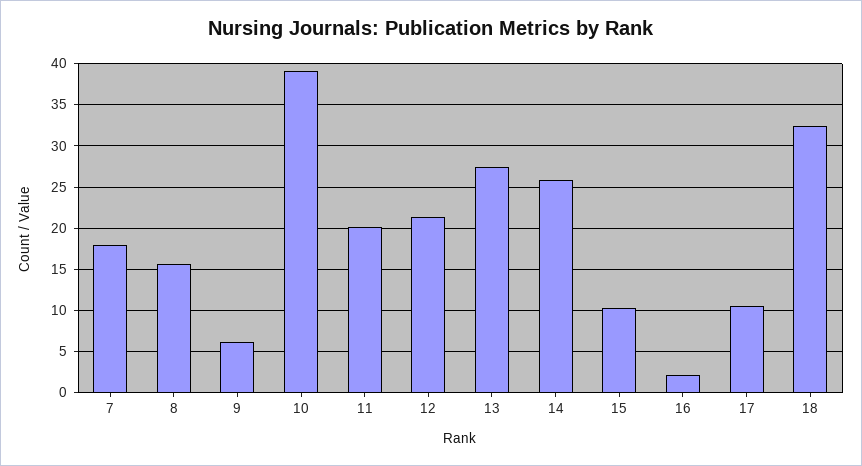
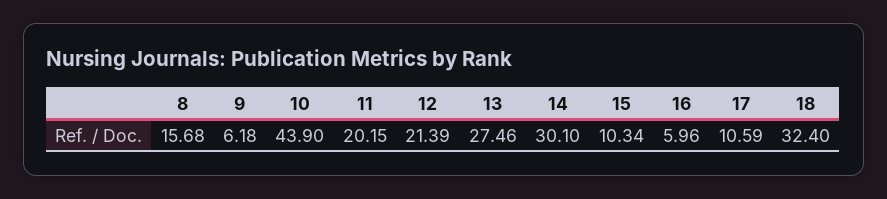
7: 18 -> none
10: 39 -> 43.9
14: 26 -> 30.1
16: 2 -> 5.96

